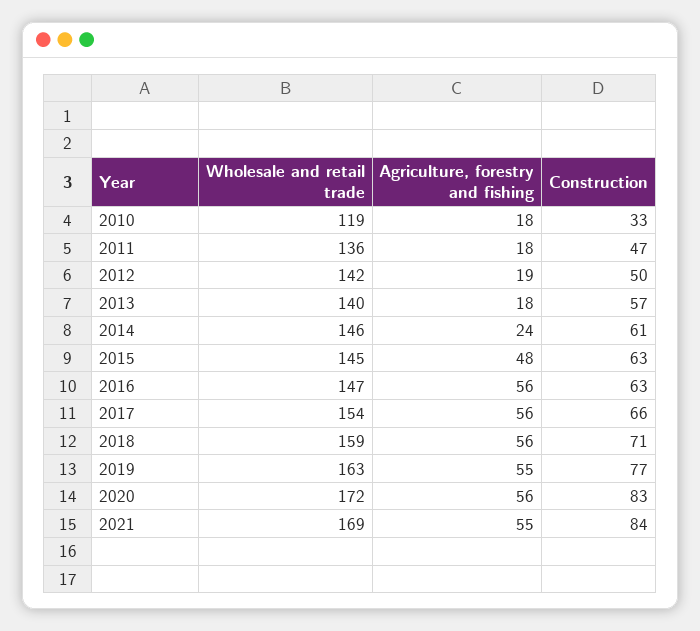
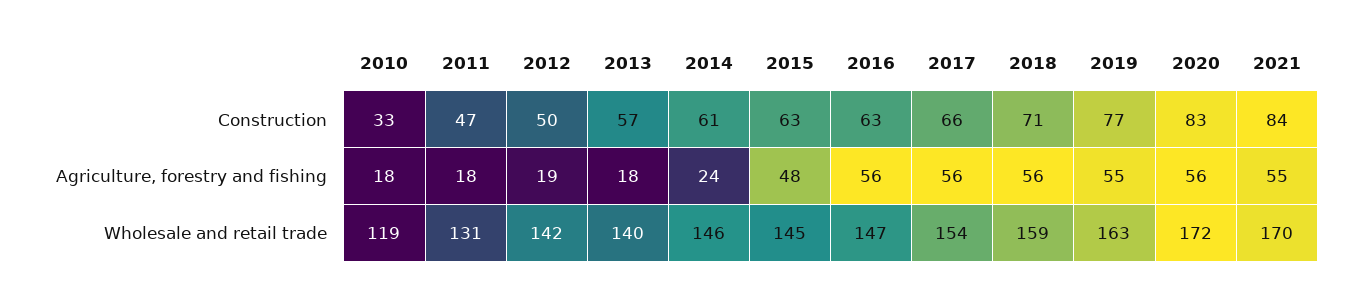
Wholesale and retail trade, 2011: 136 -> 131
Wholesale and retail trade, 2021: 169 -> 170

